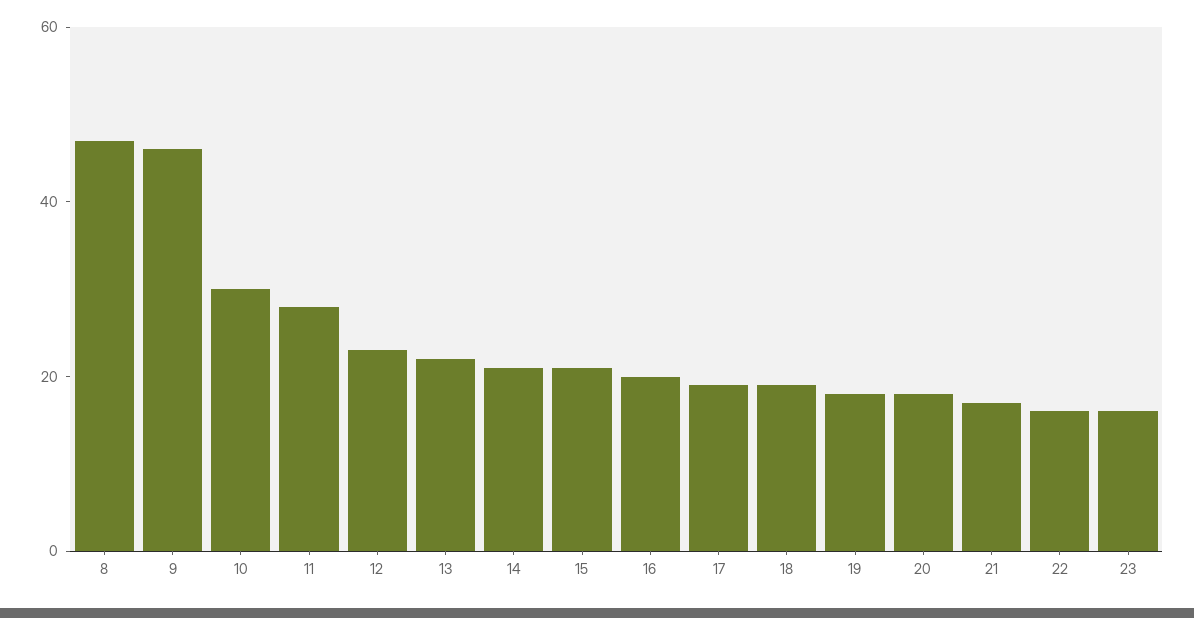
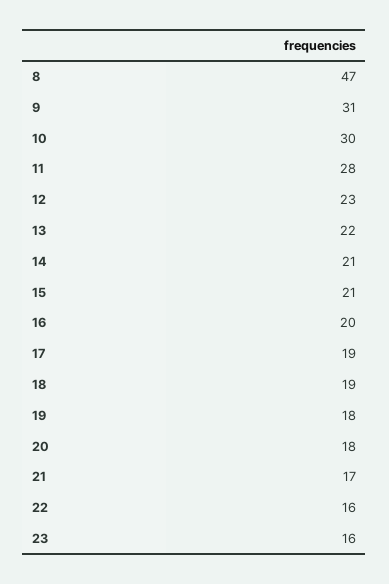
9: 45 -> 31

